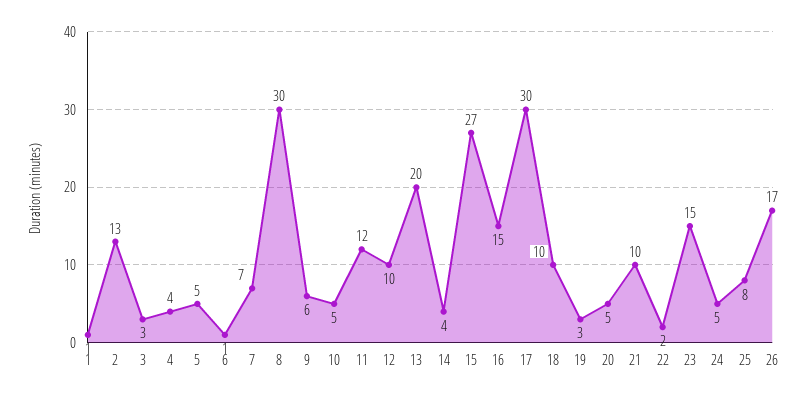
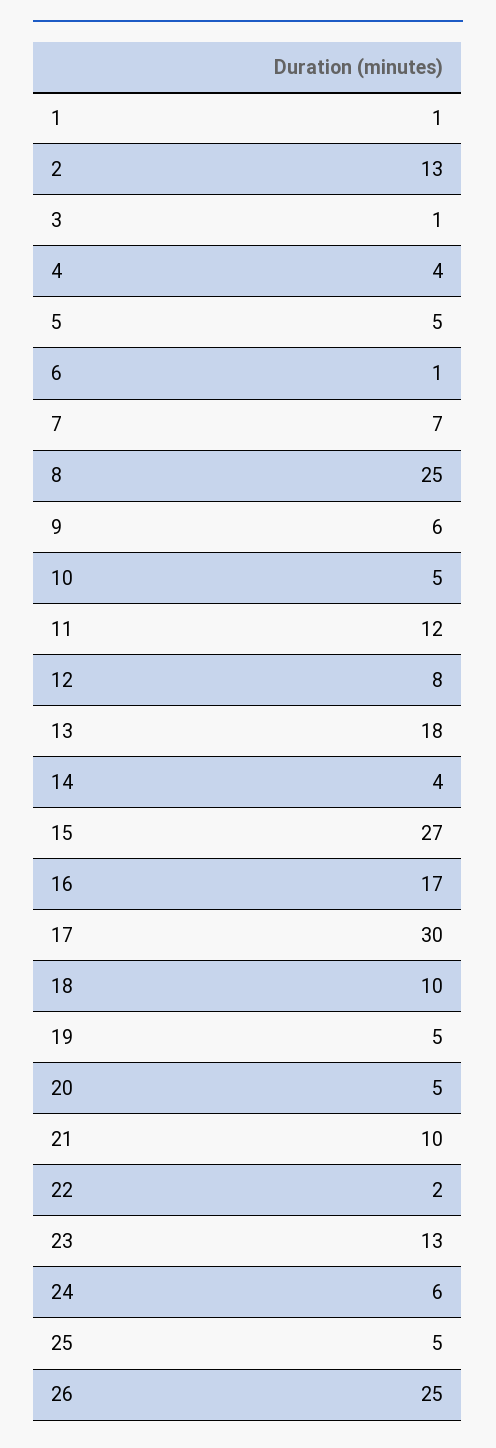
3: 3 -> 1
8: 30 -> 25
12: 10 -> 8
13: 20 -> 18
16: 15 -> 17
19: 3 -> 5
23: 15 -> 13
24: 5 -> 6
25: 8 -> 5
26: 17 -> 25

